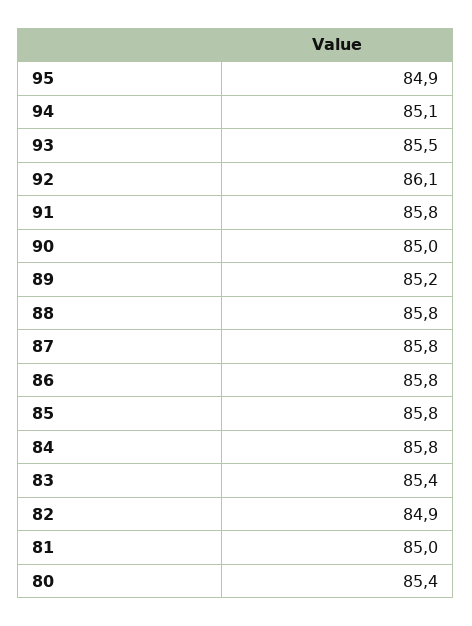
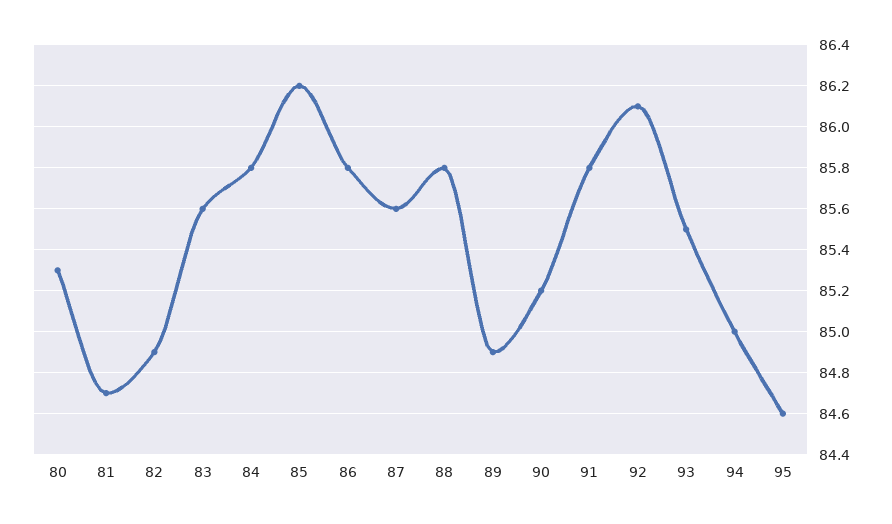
95: 84.9 -> 84.6
94: 85.1 -> 85
90: 85 -> 85.2
89: 85.2 -> 84.9
87: 85.8 -> 85.6
85: 85.8 -> 86.2
83: 85.4 -> 85.6
81: 85 -> 84.7
80: 85.4 -> 85.3

